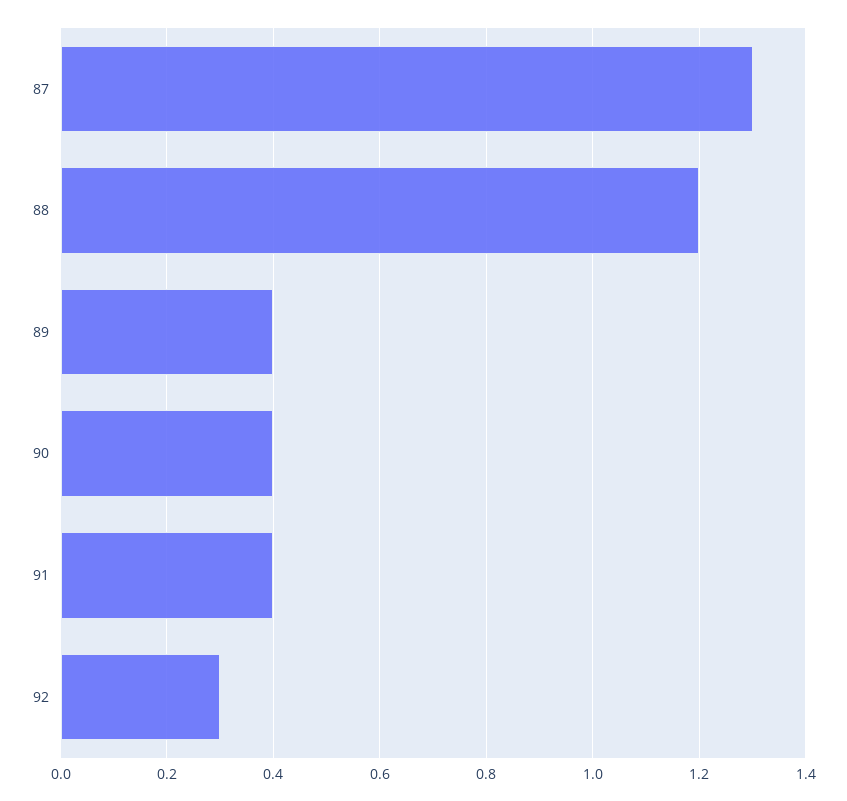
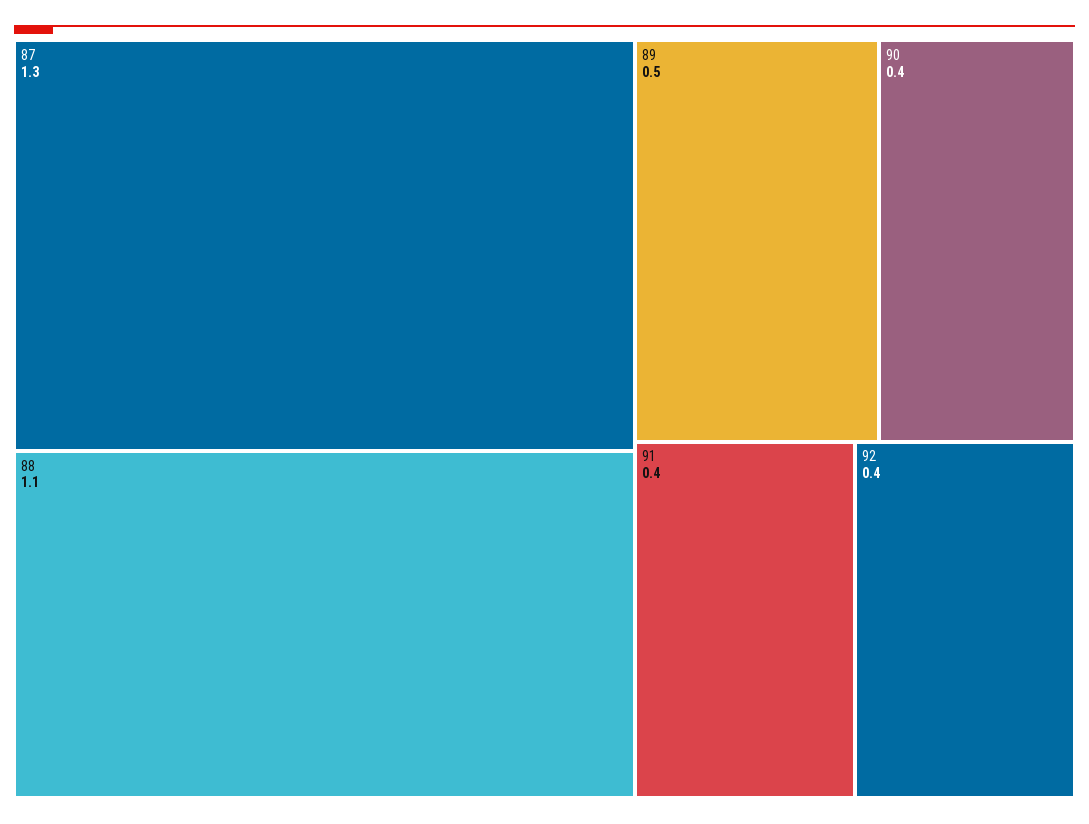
88: 1.2 -> 1.1
89: 0.4 -> 0.5
92: 0.3 -> 0.4

